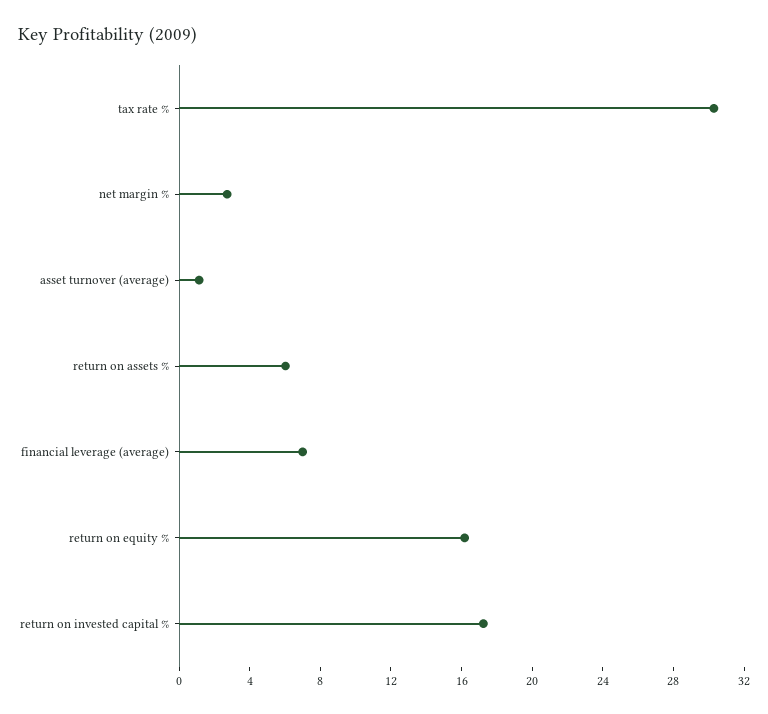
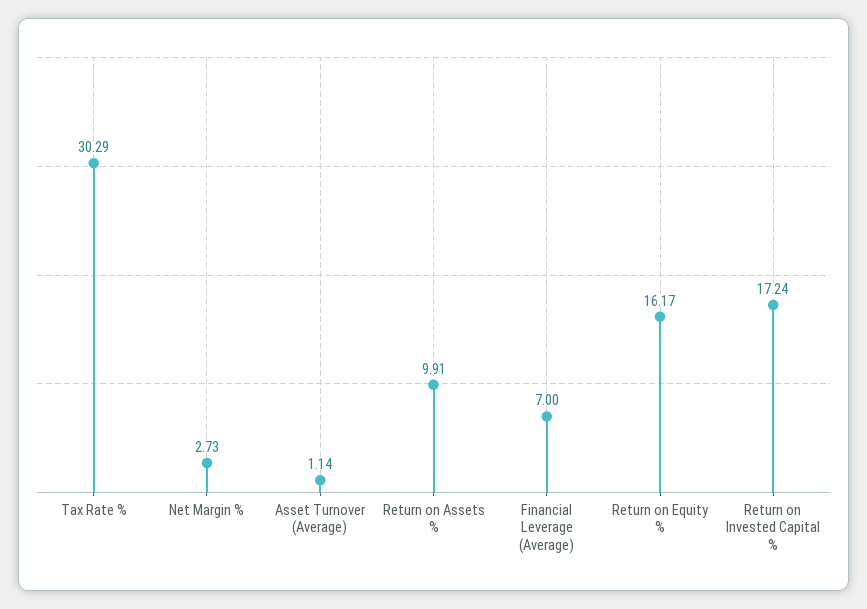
return on assets %: 6 -> 9.91

